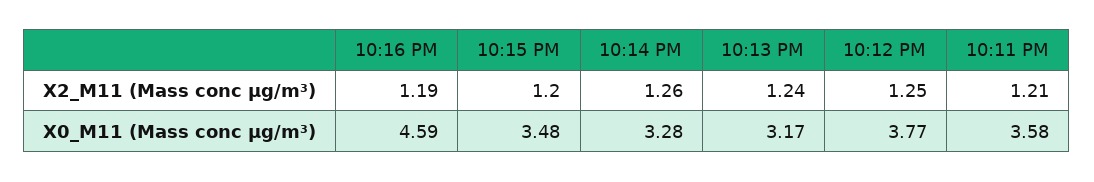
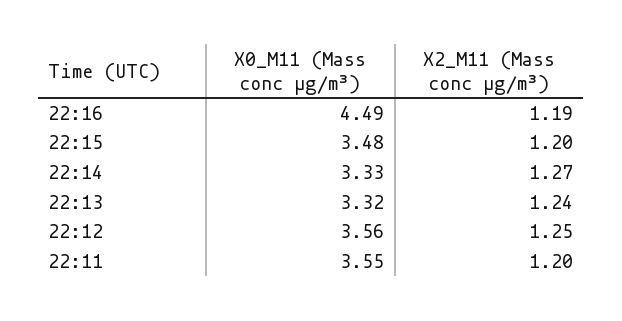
10:14 PM, X2_M11 (Mass conc μg/m³): 1.26 -> 1.27
10:11 PM, X2_M11 (Mass conc μg/m³): 1.21 -> 1.2
10:16 PM, X0_M11 (Mass conc μg/m³): 4.59 -> 4.49
10:14 PM, X0_M11 (Mass conc μg/m³): 3.28 -> 3.33
10:13 PM, X0_M11 (Mass conc μg/m³): 3.17 -> 3.32
10:12 PM, X0_M11 (Mass conc μg/m³): 3.77 -> 3.56
10:11 PM, X0_M11 (Mass conc μg/m³): 3.58 -> 3.55

